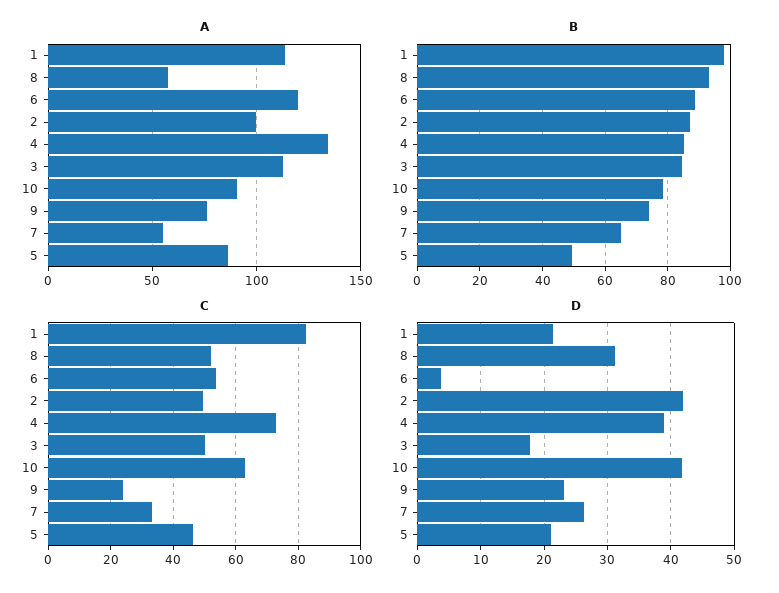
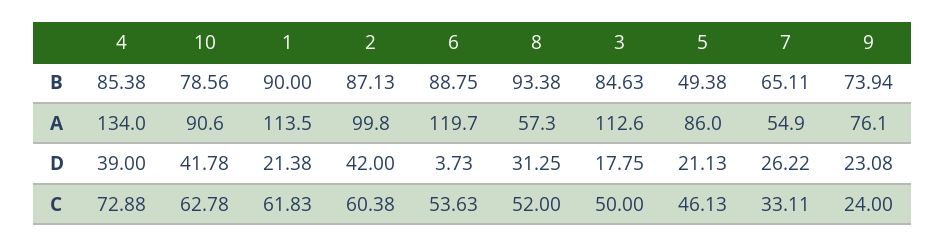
B, 1: 98 -> 90
C, 1: 82 -> 61.83
C, 2: 50 -> 60.38

